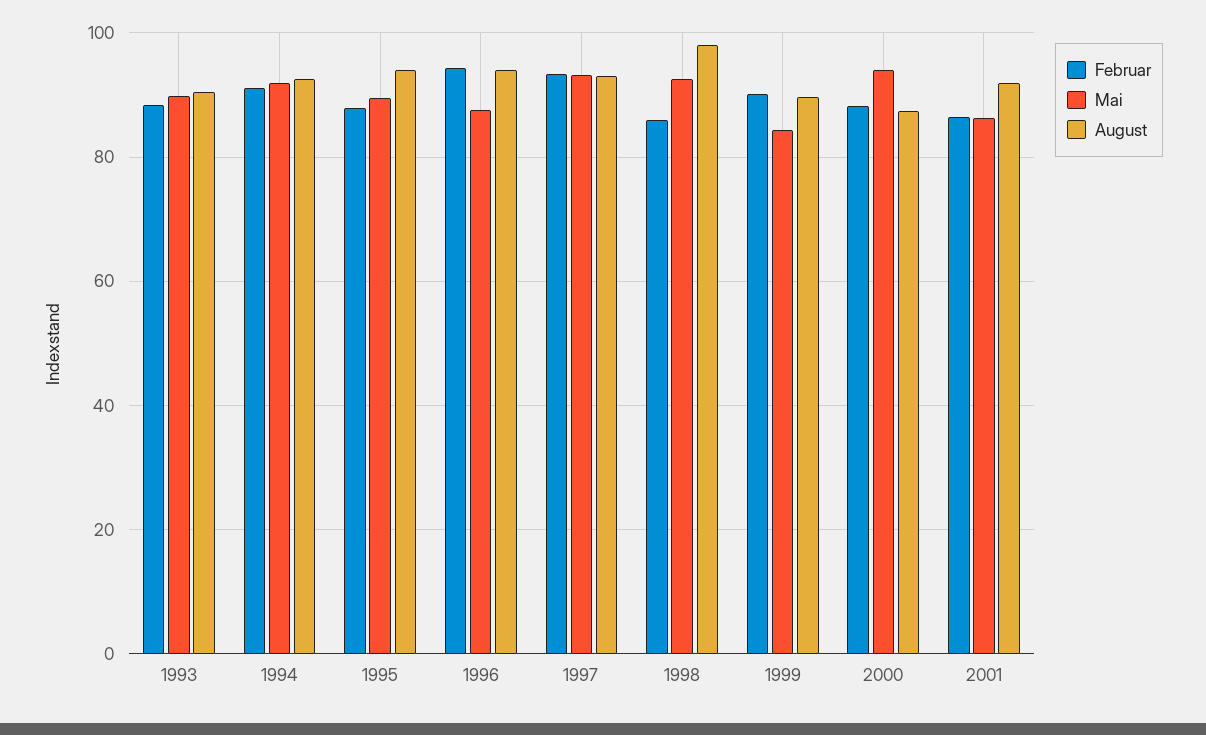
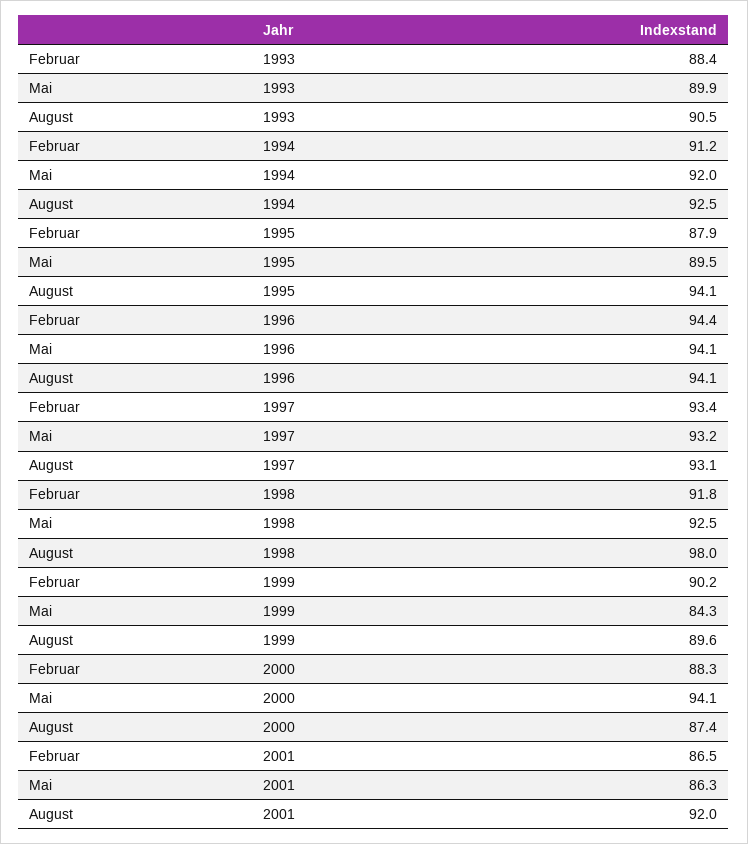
Mai, 1996: 88 -> 94.1
Februar, 1998: 86 -> 91.8

